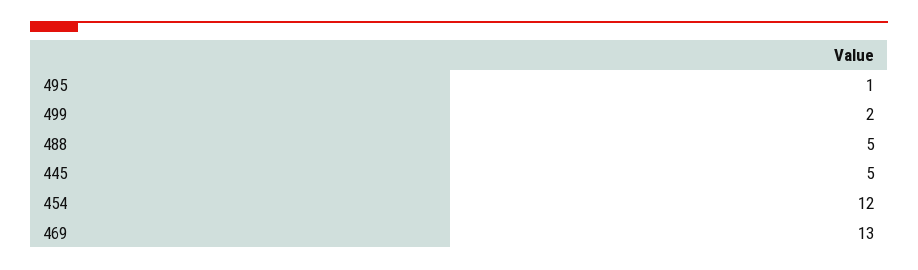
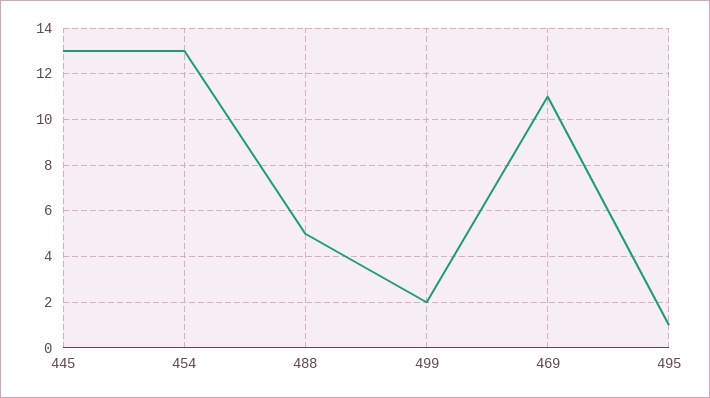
445: 5 -> 13
454: 12 -> 13
469: 13 -> 11

